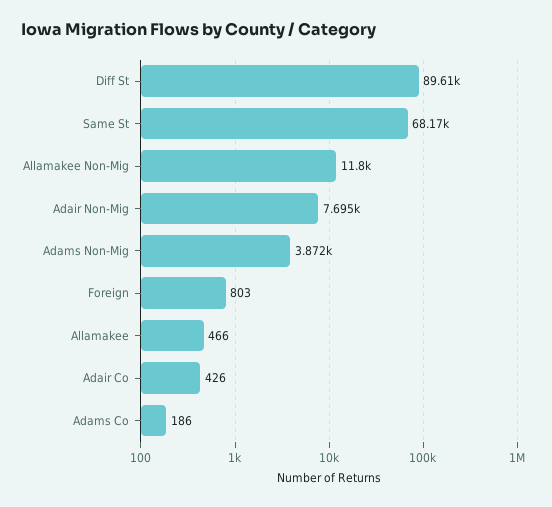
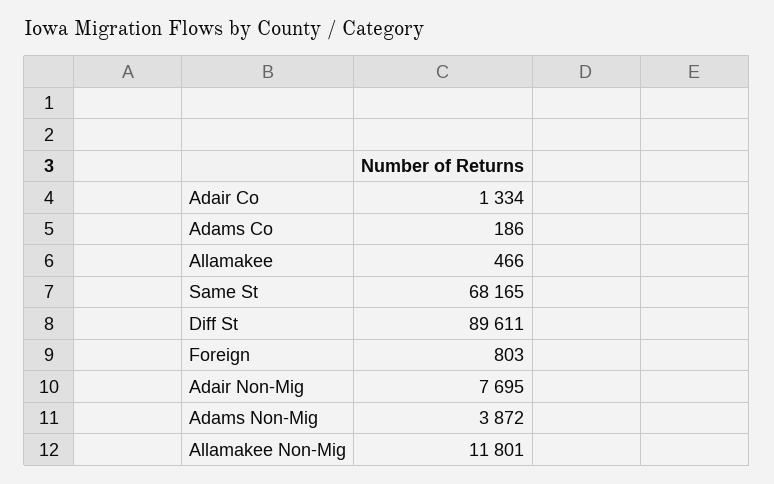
Adair Co: 426 -> 1334

